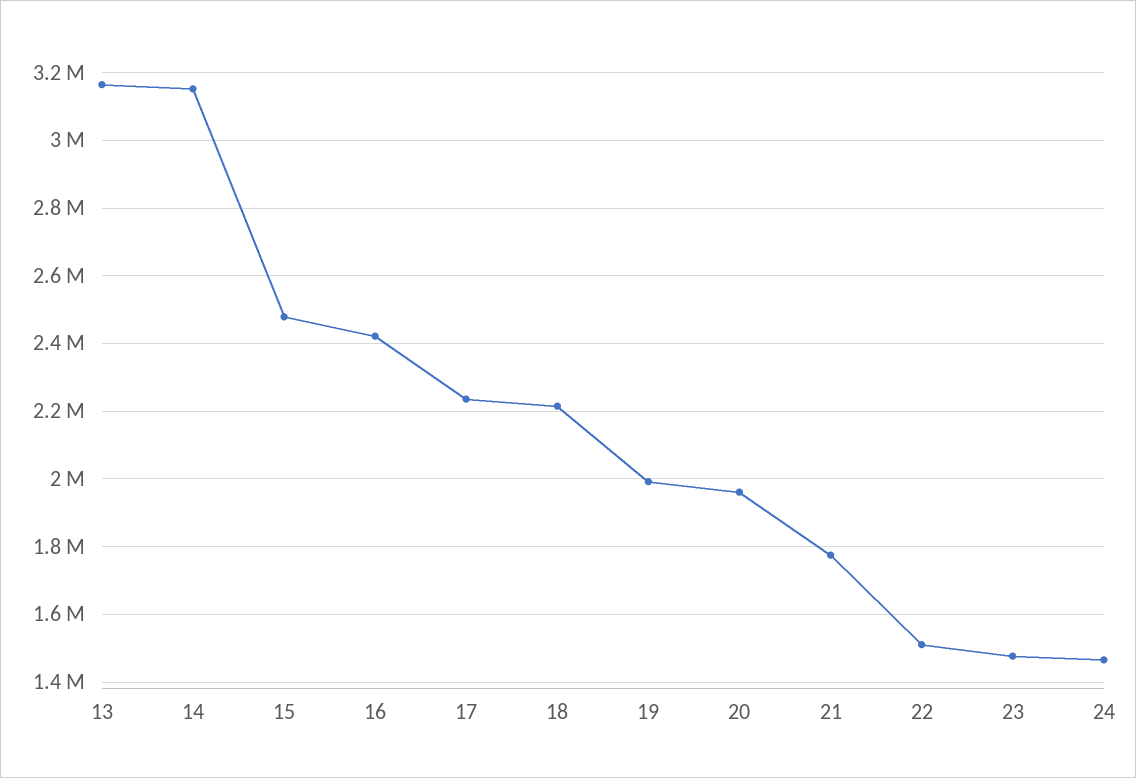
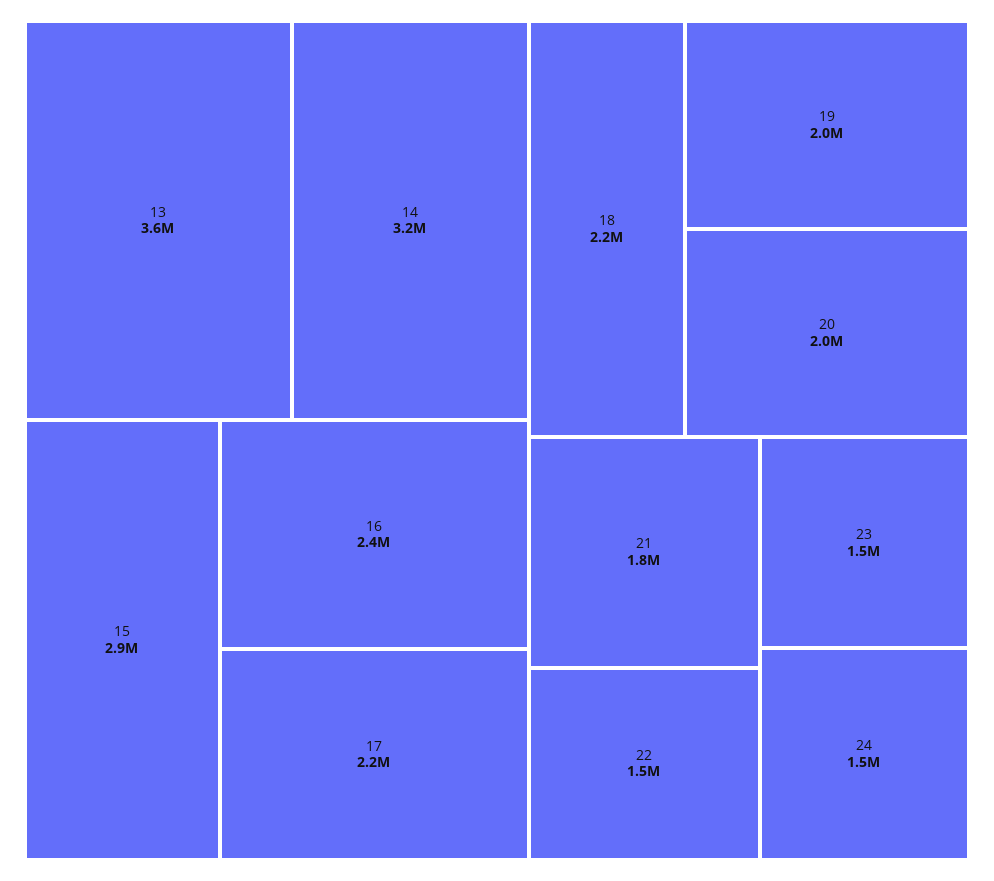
13: 3160000 -> 3600000
15: 2480000 -> 2900000

